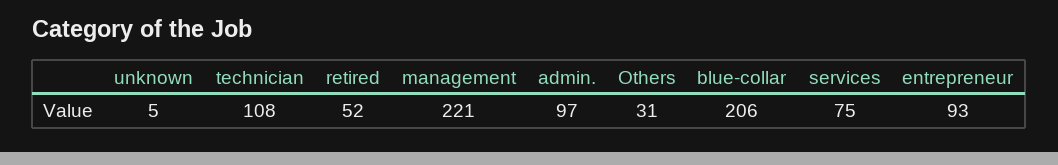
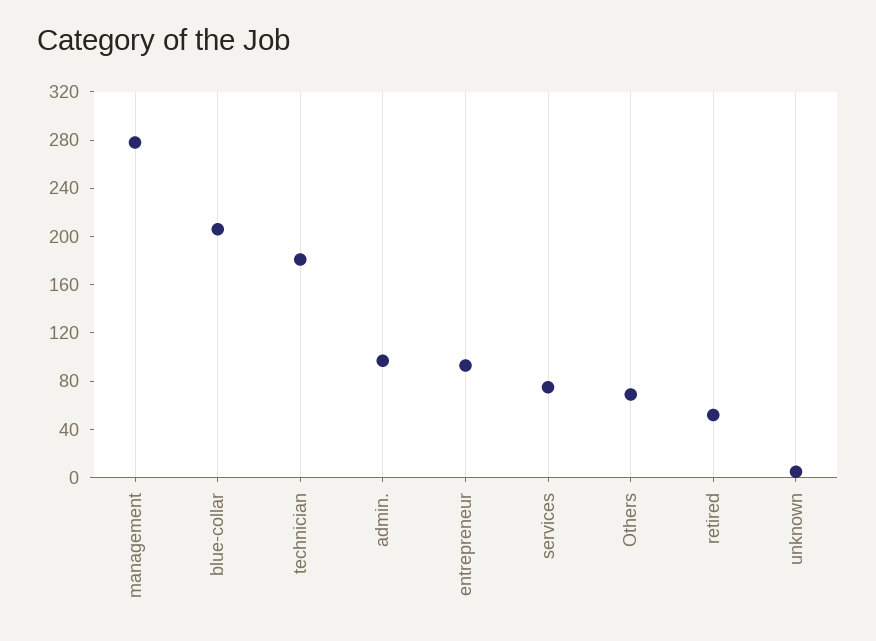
technician: 108 -> 180
management: 221 -> 280
Others: 31 -> 70

